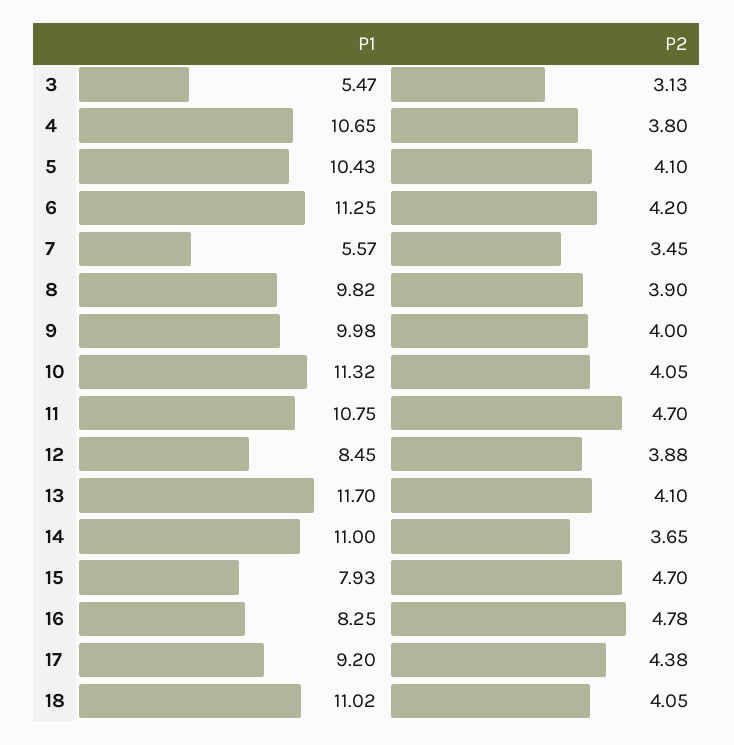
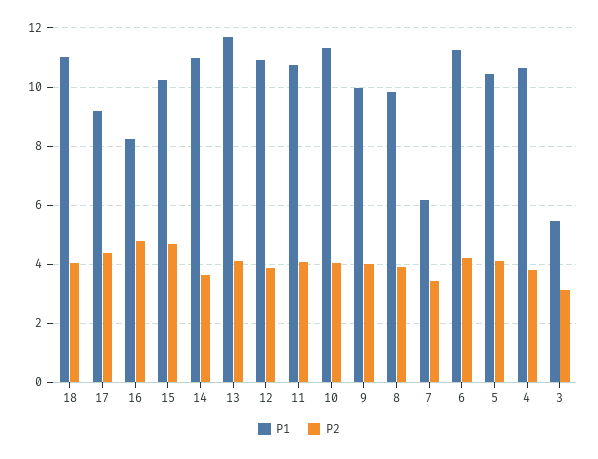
P1, 7: 5.57 -> 6.25
P2, 11: 4.7 -> 4
P1, 12: 8.45 -> 11
P1, 15: 7.93 -> 10.25

